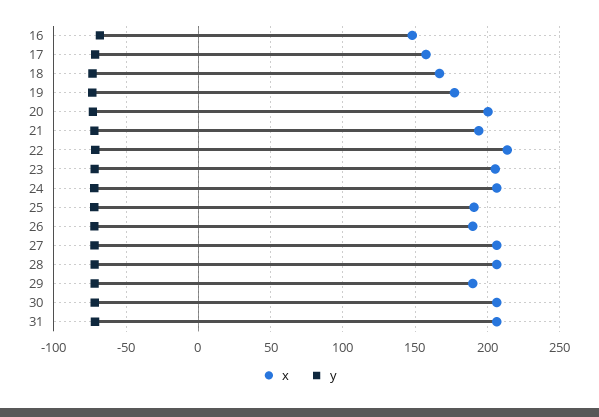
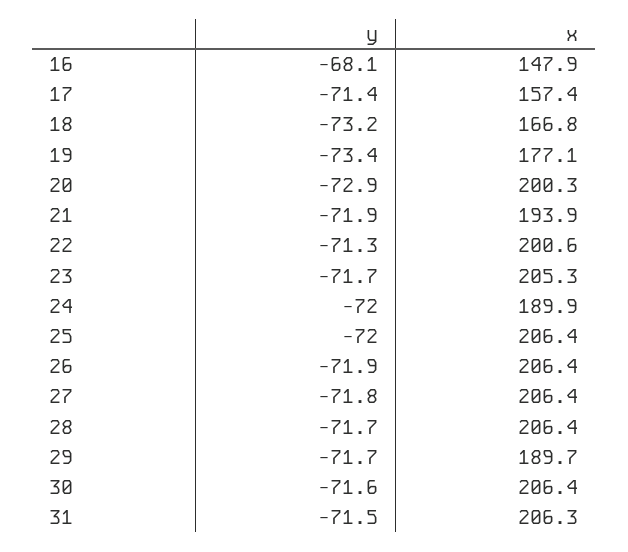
x, 22: 215 -> 200.6
x, 24: 205 -> 189.9
x, 25: 190 -> 206.4
x, 26: 190 -> 206.4

